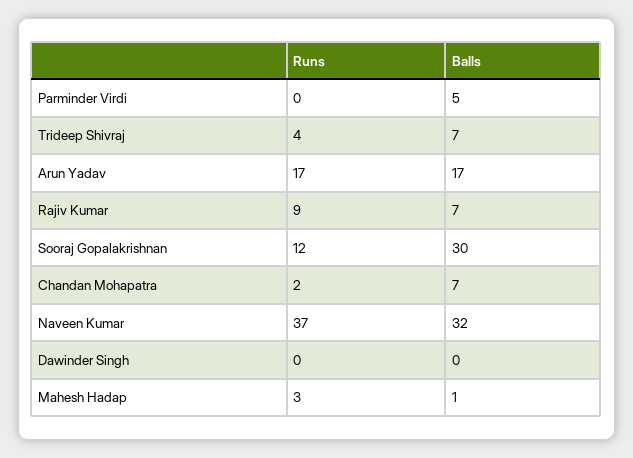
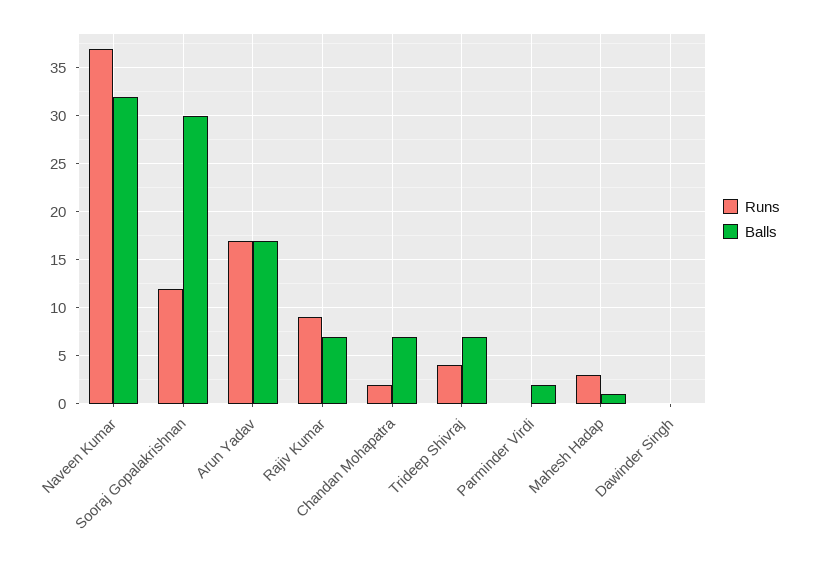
Balls, Parminder Virdi: 5 -> 2

